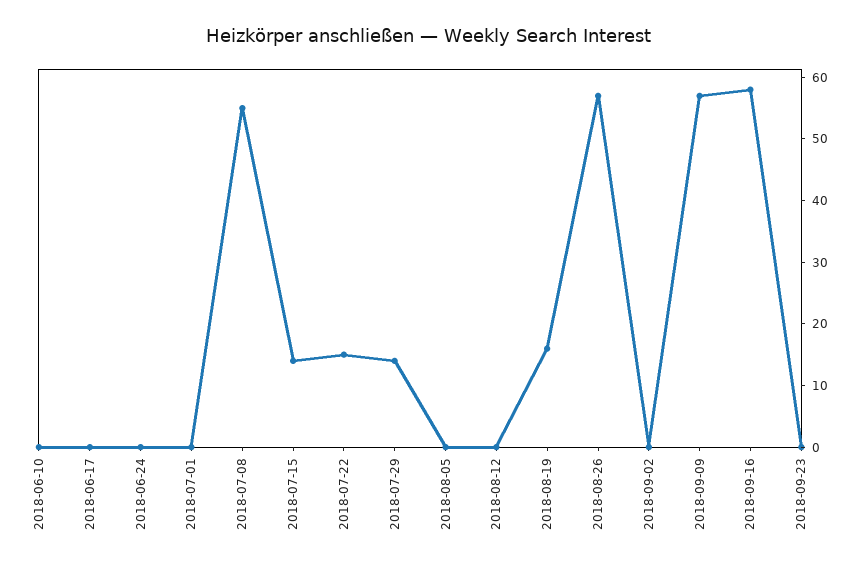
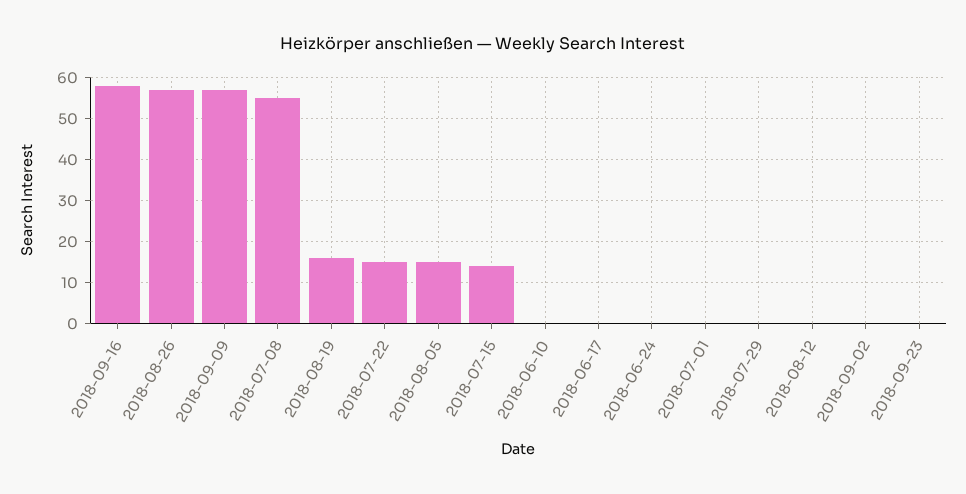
2018-07-29: 15 -> 0
2018-08-05: 0 -> 15

